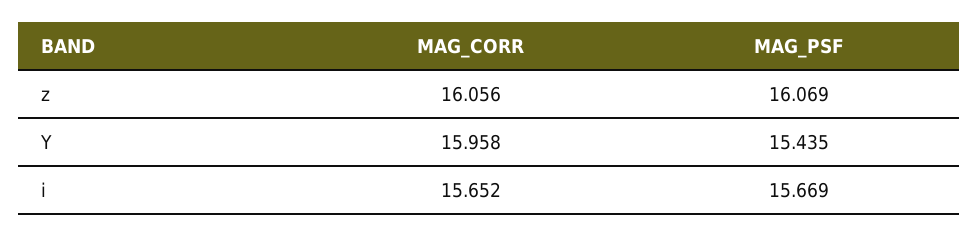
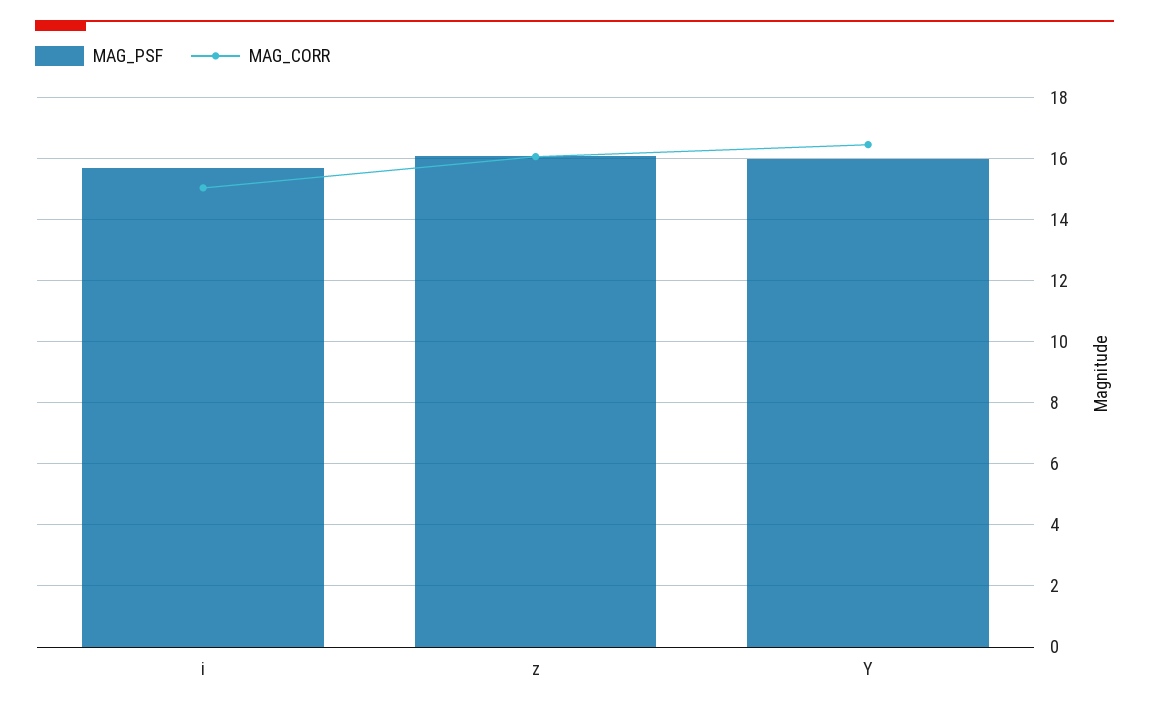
MAG_CORR, Y: 15.958 -> 16.4
MAG_PSF, Y: 15.435 -> 16
MAG_CORR, i: 15.652 -> 15

